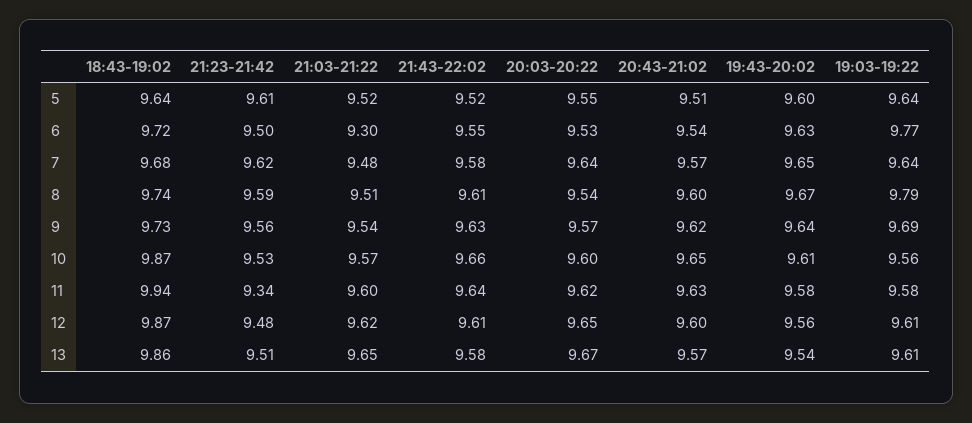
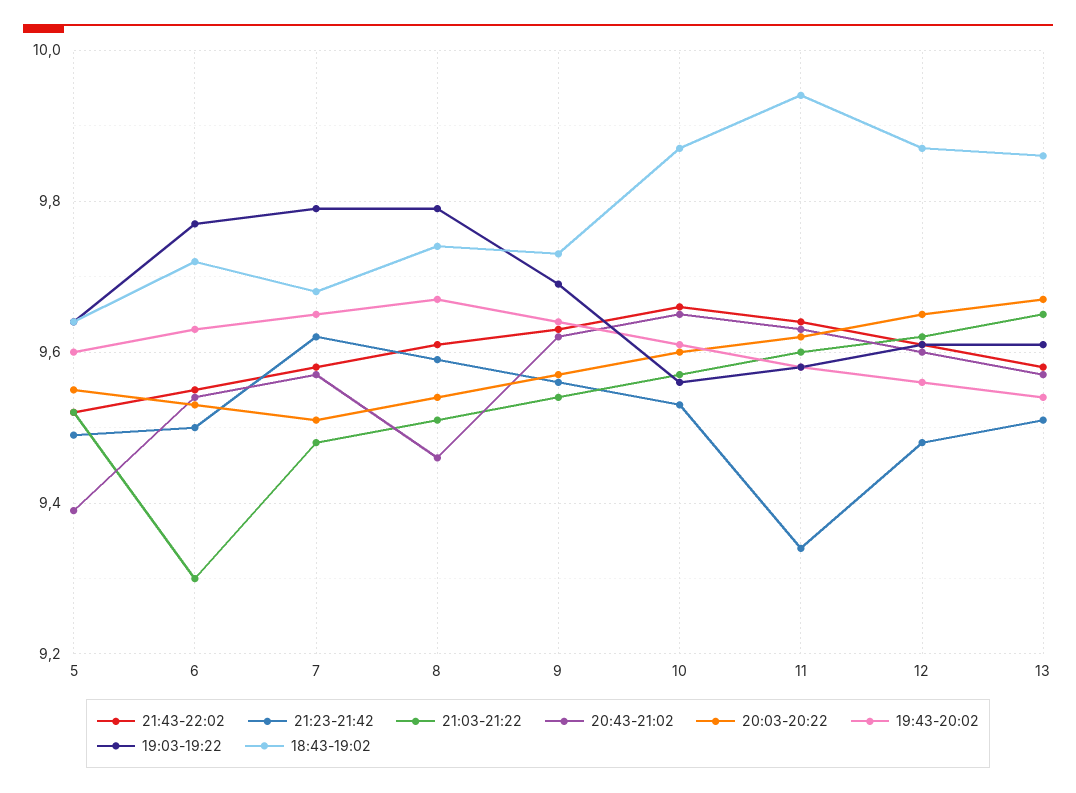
21:23-21:42, 5: 9.61 -> 9.5
20:43-21:02, 5: 9.51 -> 9.4
20:03-20:22, 7: 9.64 -> 9.5
19:03-19:22, 7: 9.64 -> 9.8
20:43-21:02, 8: 9.6 -> 9.45

